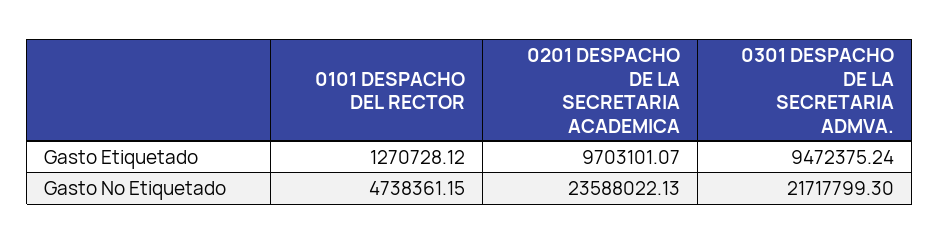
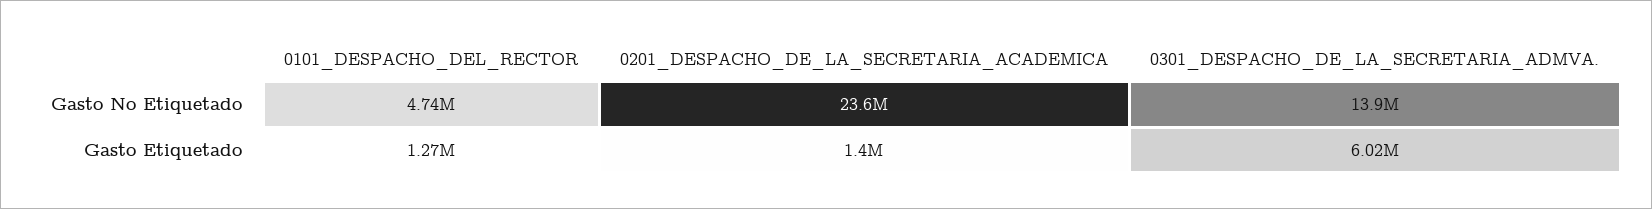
0201 DESPACHO DE LA SECRETARIA ACADEMICA, Gasto Etiquetado: 9703101.07 -> 1400000
0301 DESPACHO DE LA SECRETARIA ADMVA., Gasto Etiquetado: 9472375.24 -> 6020000
0301 DESPACHO DE LA SECRETARIA ADMVA., Gasto No Etiquetado: 21717799.3 -> 13900000

